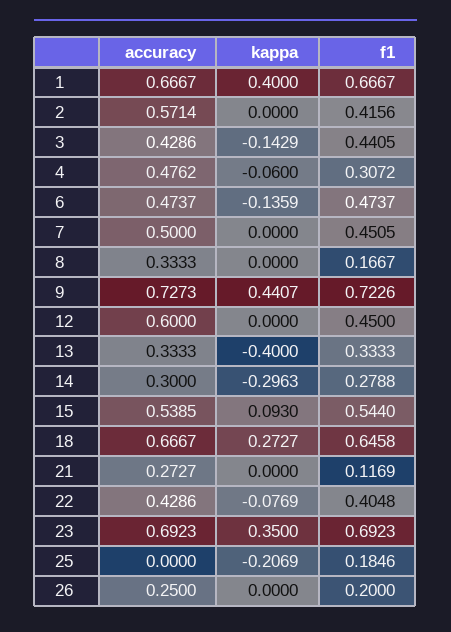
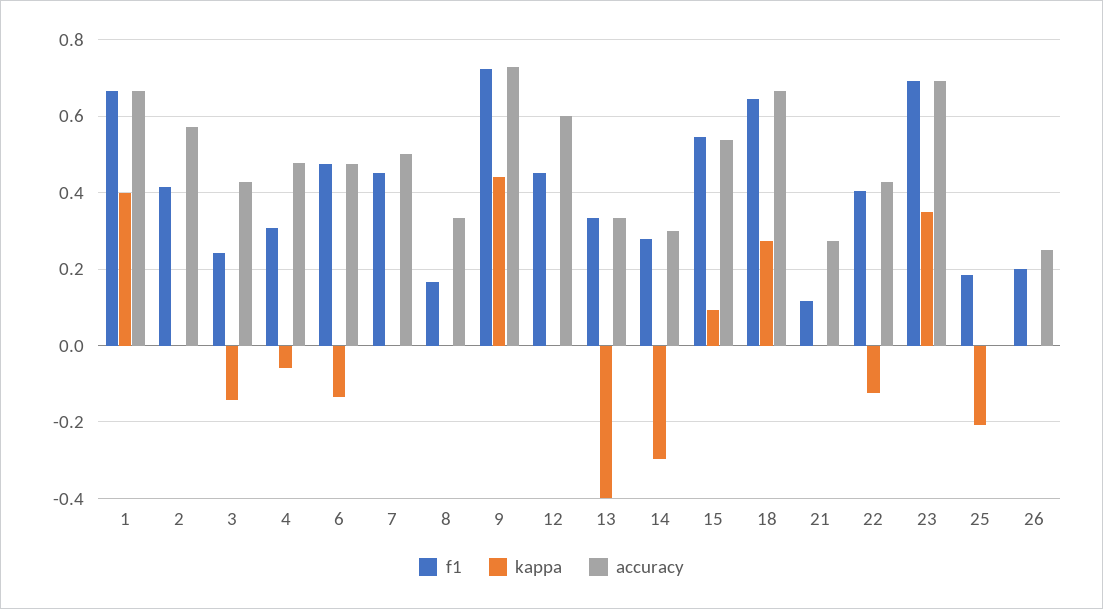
f1, 3: 0.4405 -> 0.24
kappa, 22: -0.0769 -> -0.12

